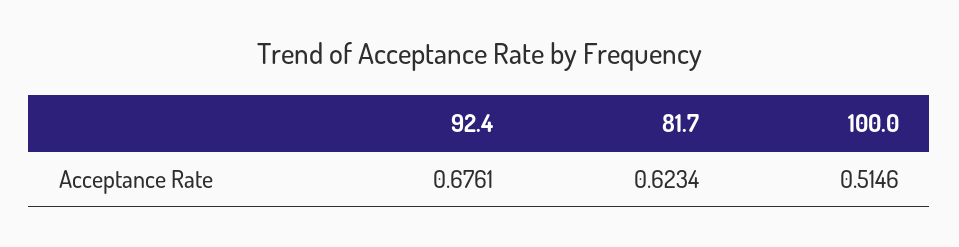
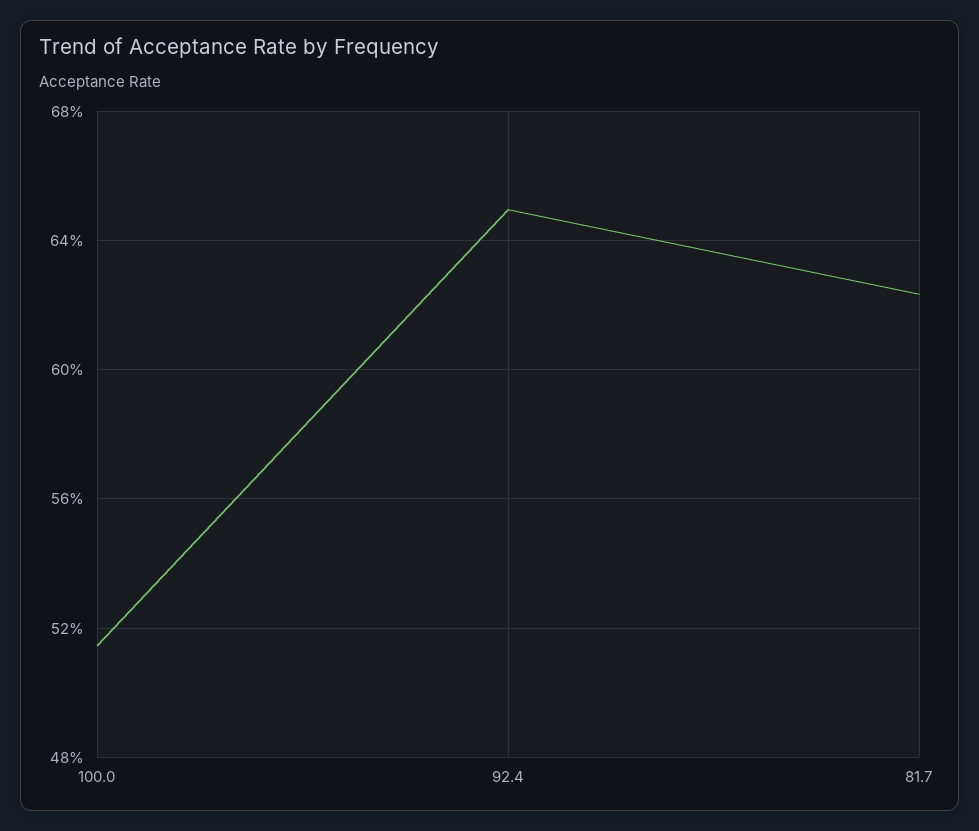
92.4: 0.6761 -> 0.65

